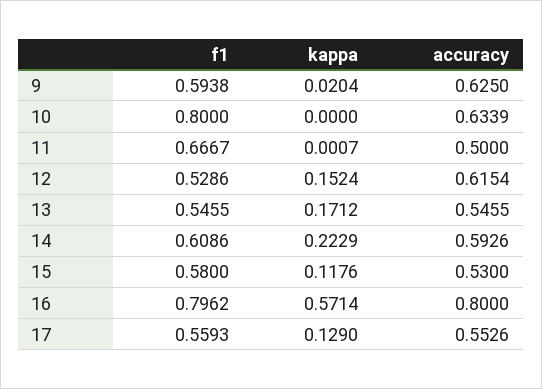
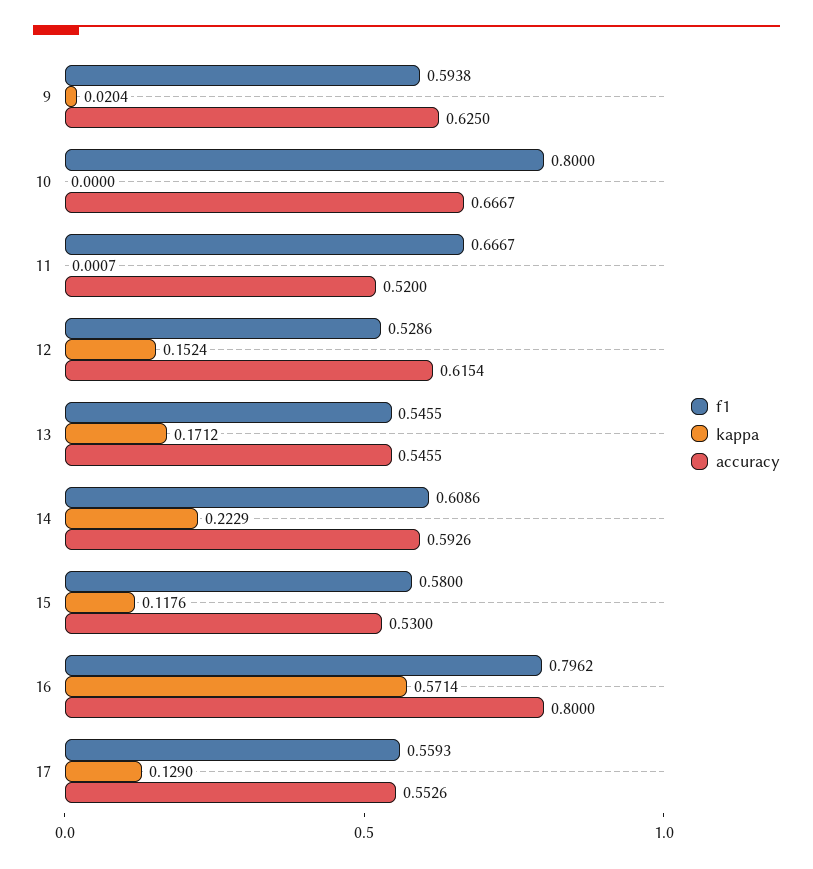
accuracy, 10: 0.6339 -> 0.6667
accuracy, 11: 0.5 -> 0.52

